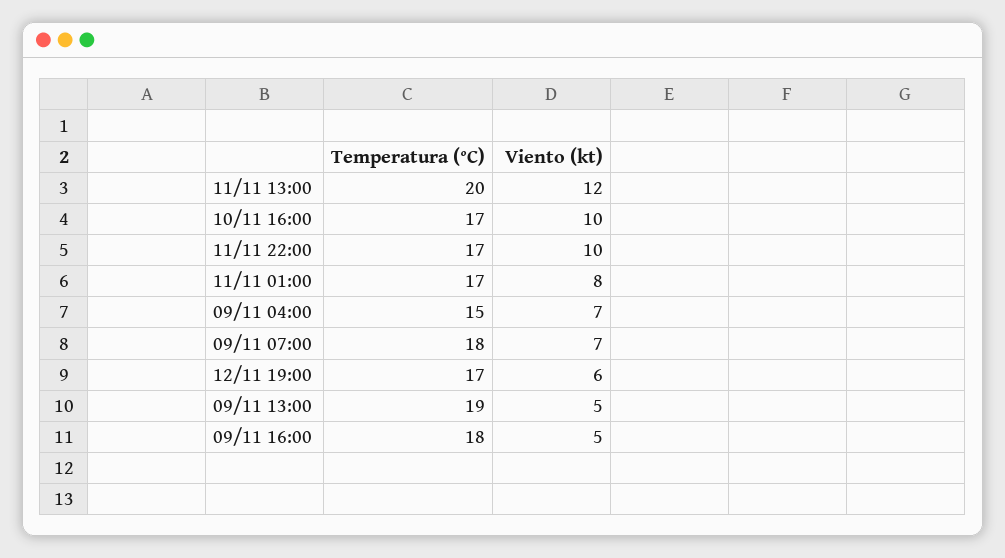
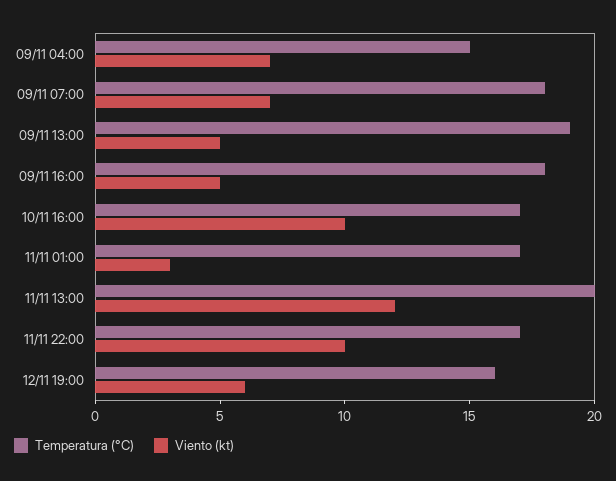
Viento (kt), 11/11 01:00: 8 -> 3
Temperatura (°C), 12/11 19:00: 17 -> 16

